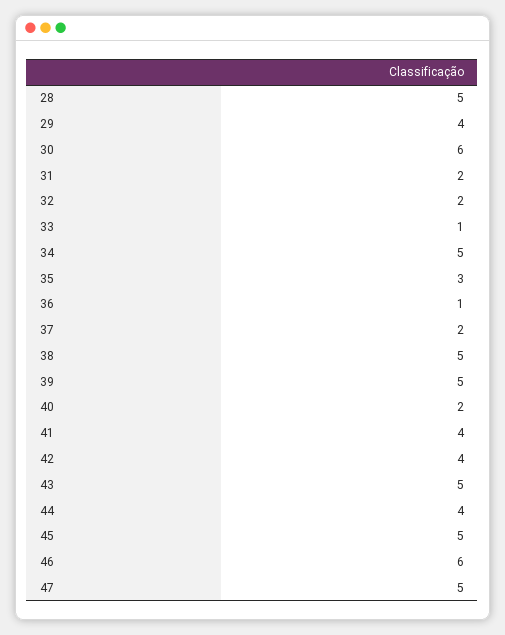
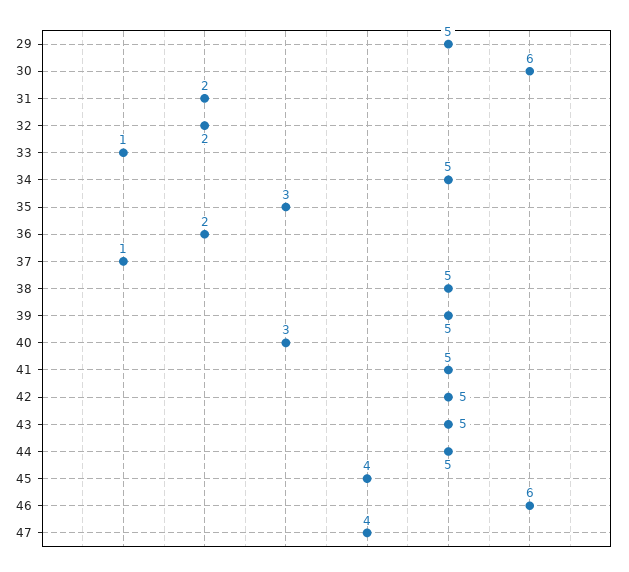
28: 5 -> none
29: 4 -> 5
36: 1 -> 2
37: 2 -> 1
40: 2 -> 3
41: 4 -> 5
42: 4 -> 5
44: 4 -> 5
45: 5 -> 4
47: 5 -> 4

